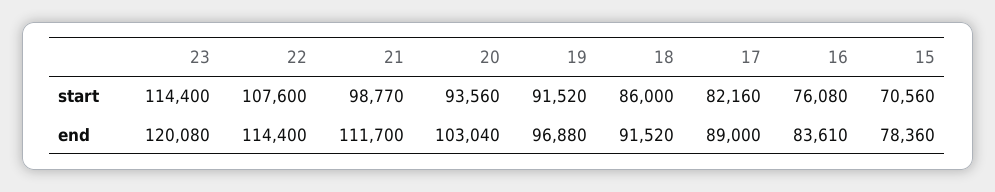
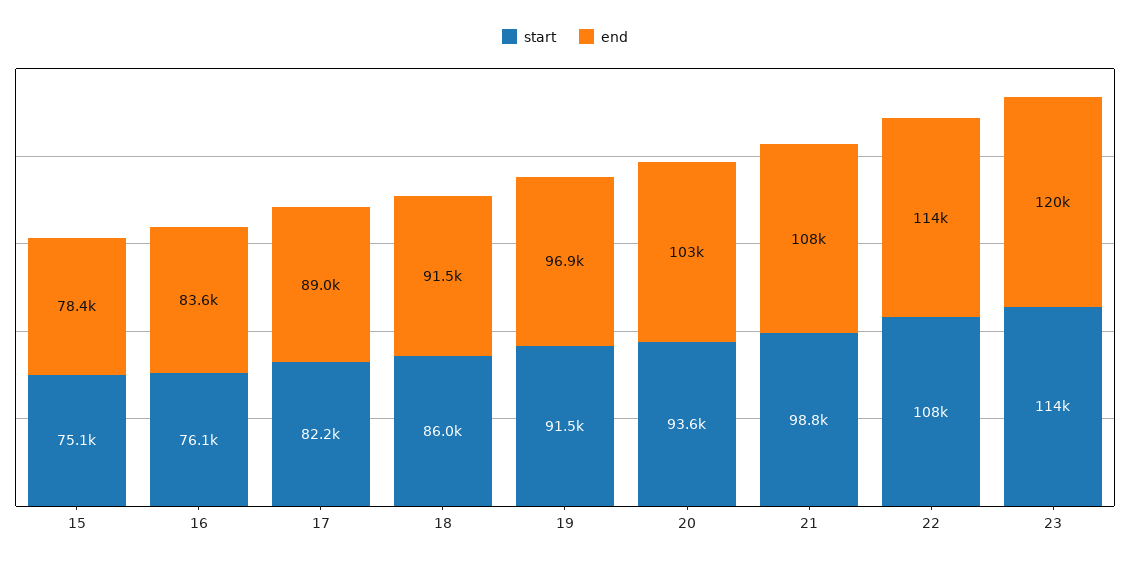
start, 15: 70560 -> 75100
end, 21: 111700 -> 108000

